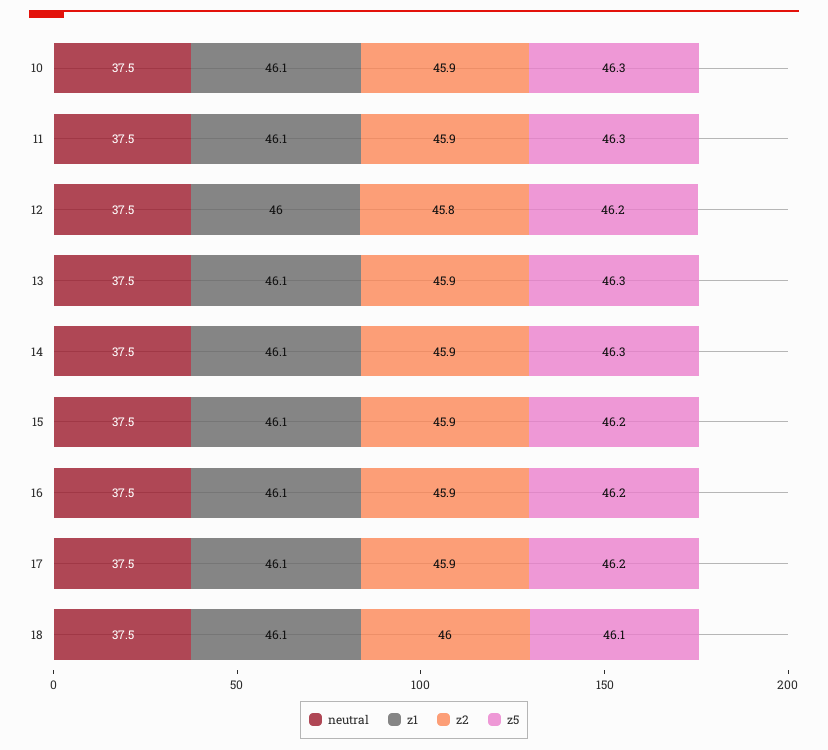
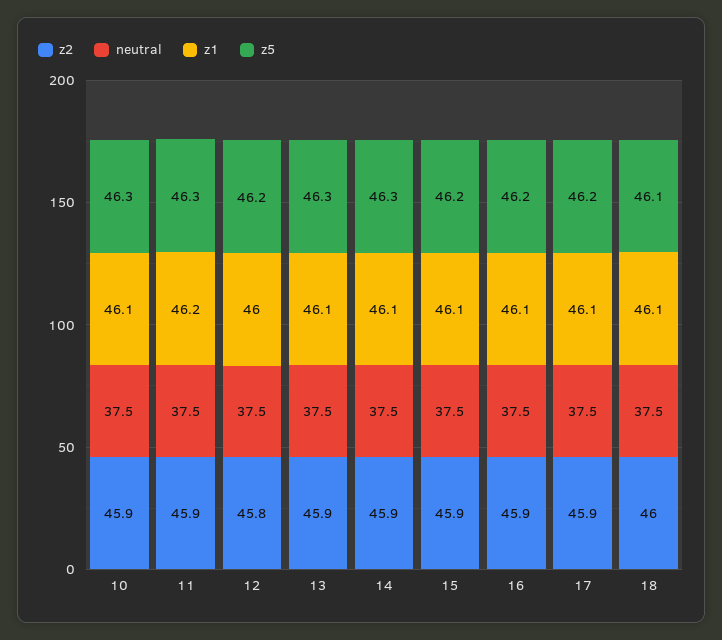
z1, 11: 46.1 -> 46.2

